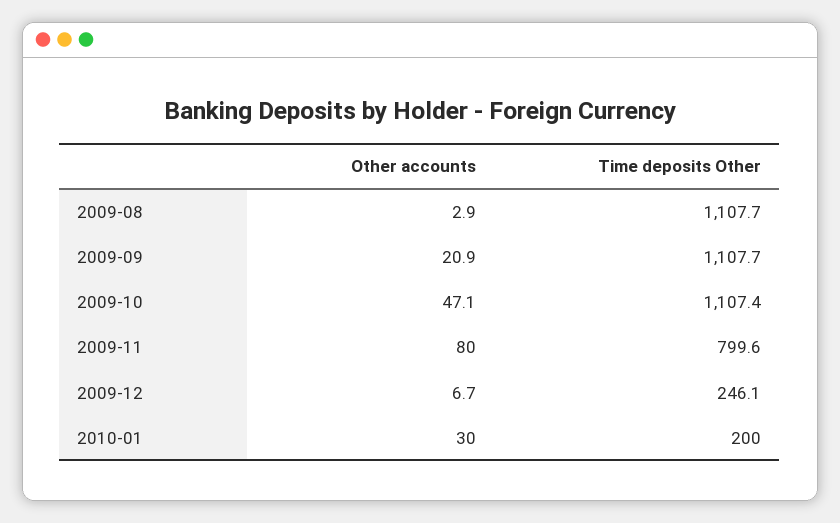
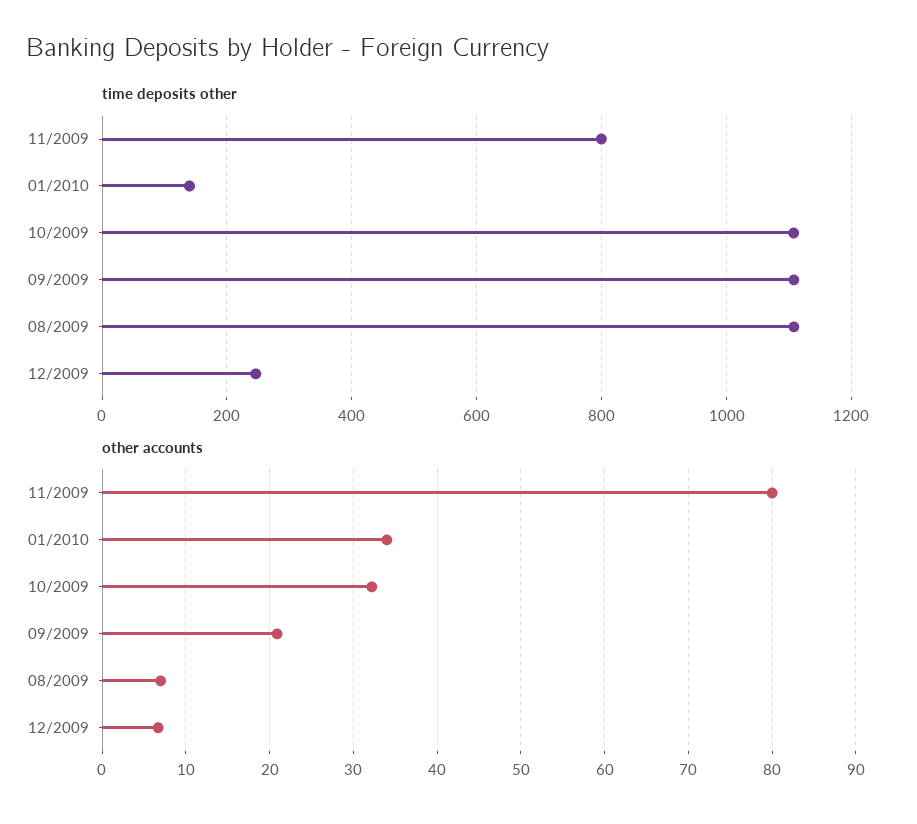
Other accounts, 2009-08: 2.9 -> 7
Other accounts, 2009-10: 47.1 -> 32
Other accounts, 2010-01: 30 -> 34
Time deposits Other, 2010-01: 200 -> 140

